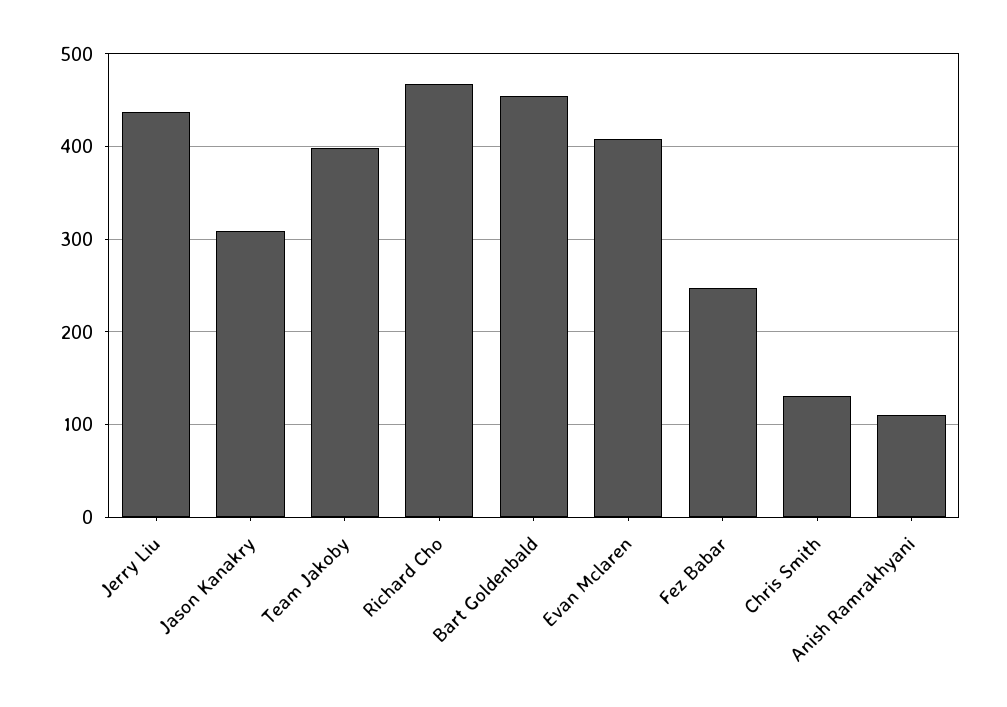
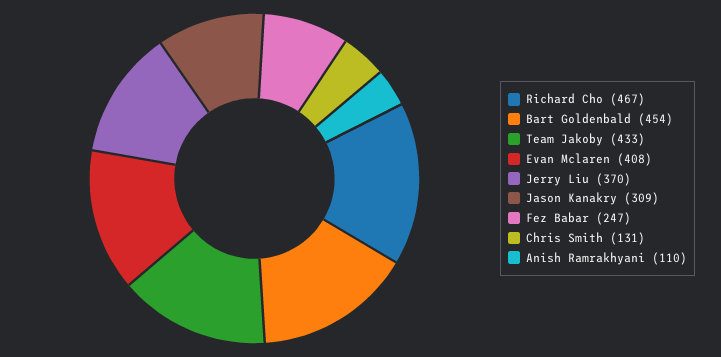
Jerry Liu: 440 -> 370
Team Jakoby: 400 -> 433

